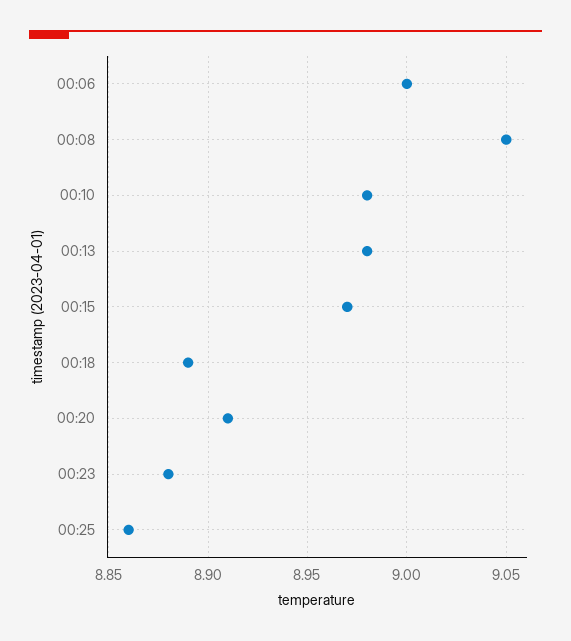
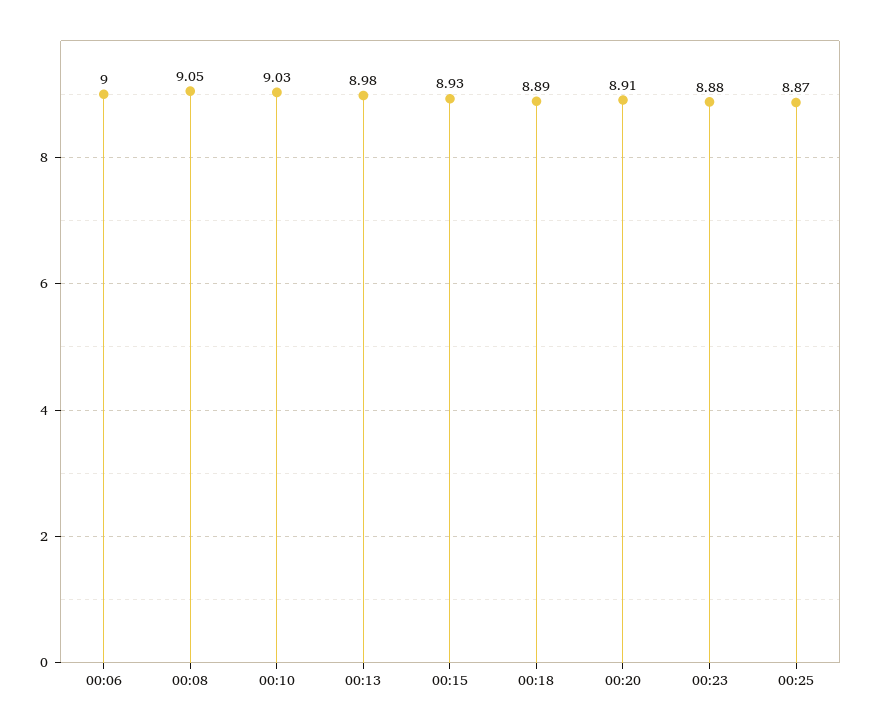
00:10: 8.98 -> 9.03
00:15: 8.97 -> 8.93
00:25: 8.86 -> 8.87

